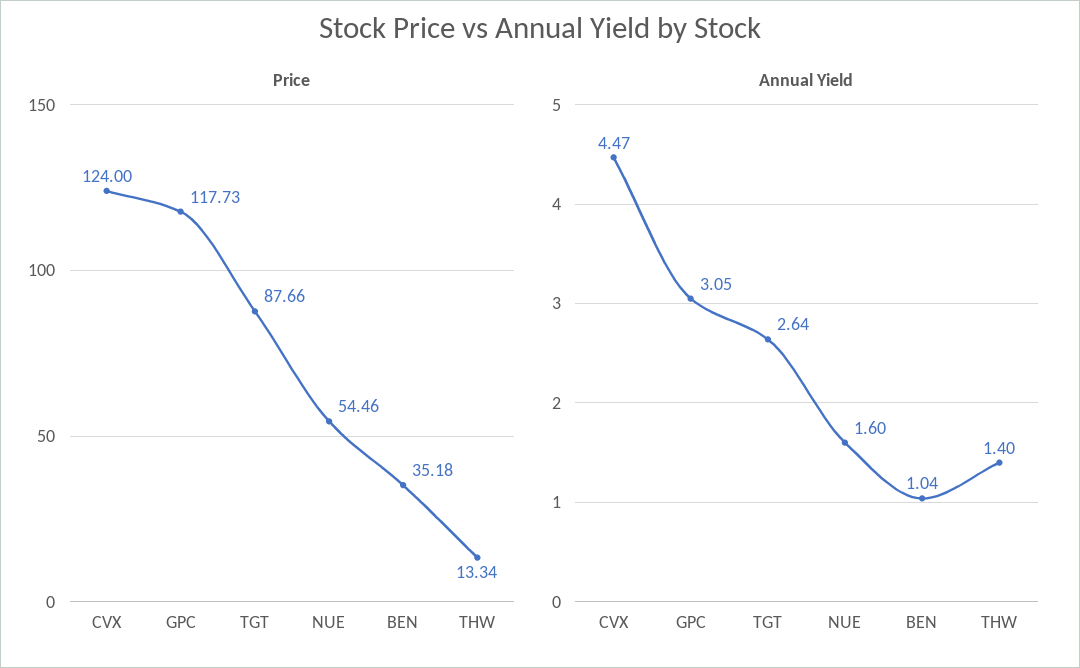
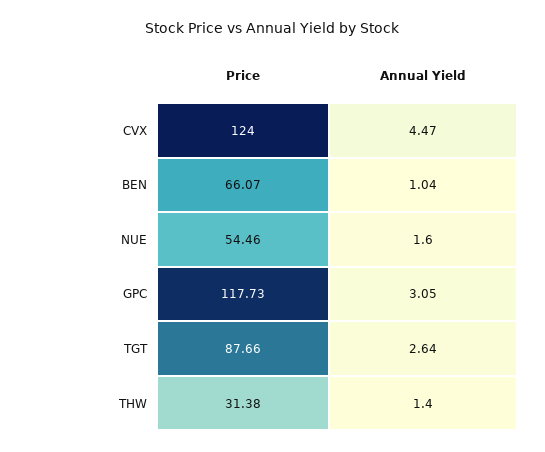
Price, BEN: 35.18 -> 66.07
Price, THW: 13.34 -> 31.38

